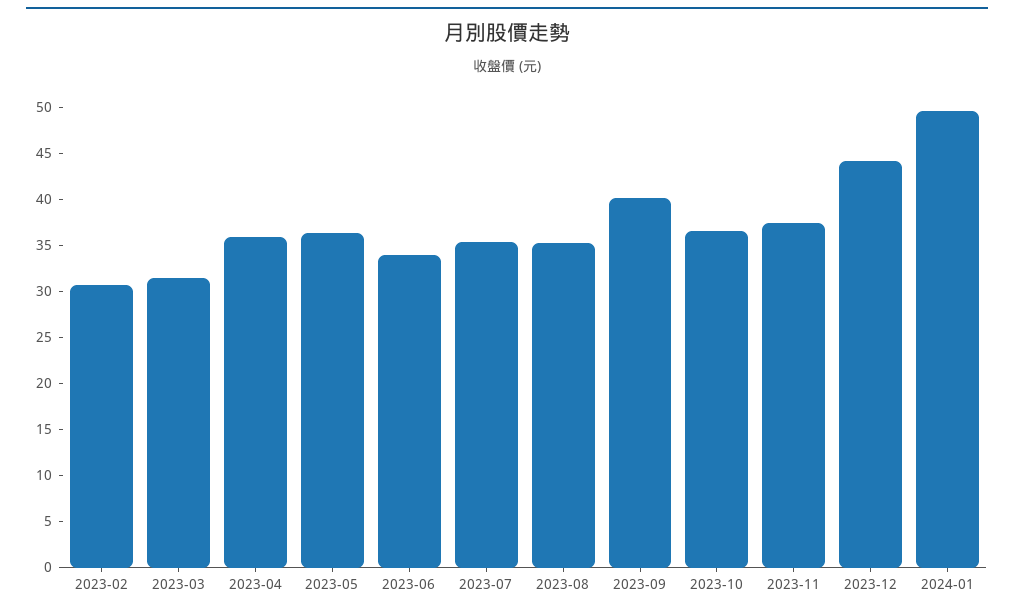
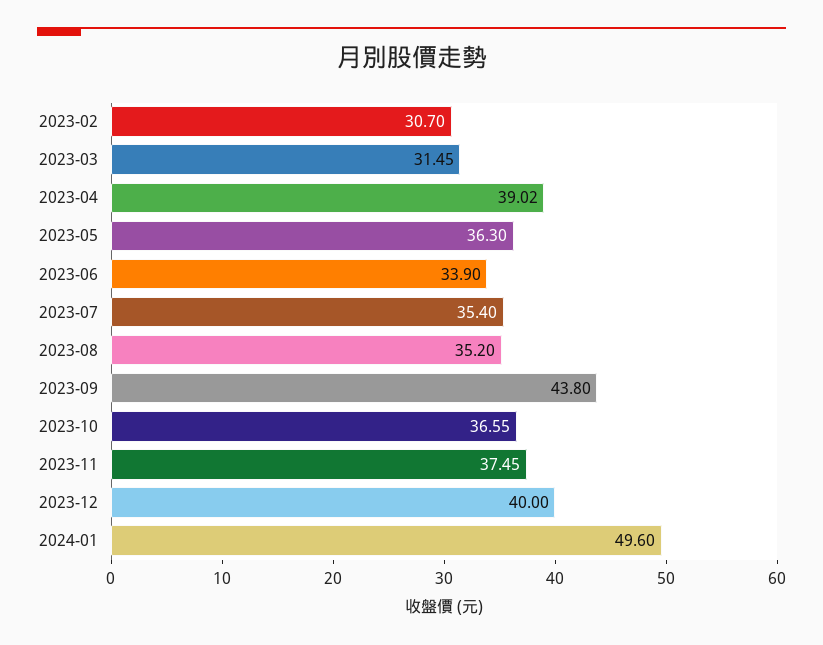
2023-04: 36 -> 39.02
2023-09: 40 -> 43.8
2023-12: 44 -> 40

